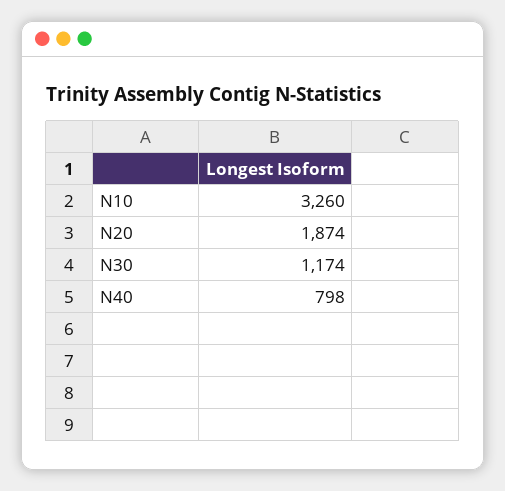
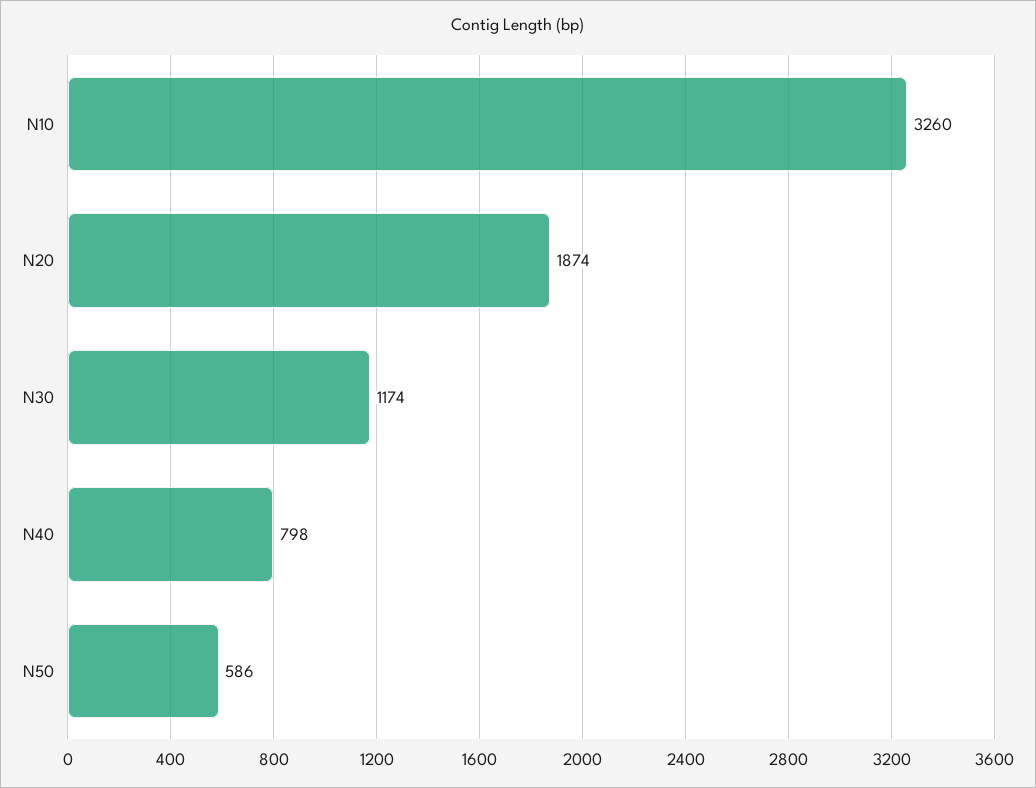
N50: none -> 586

